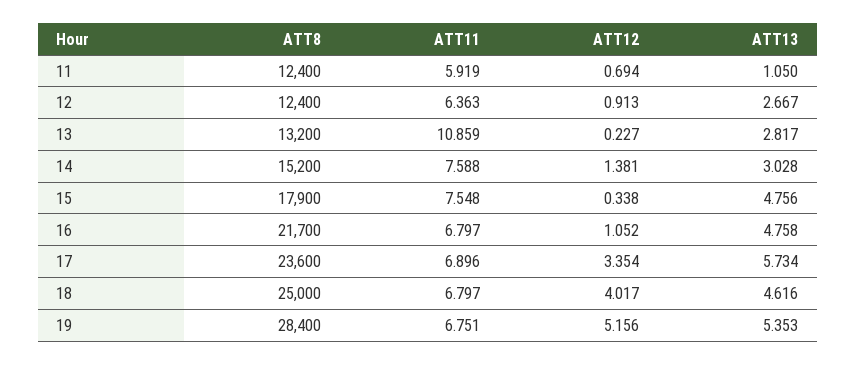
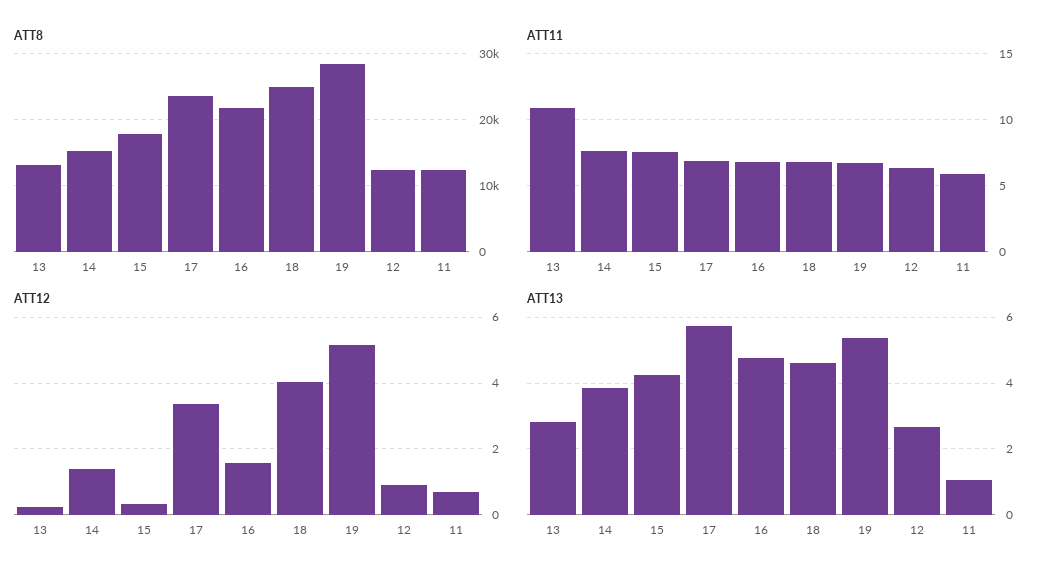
ATT13, 14: 3.028 -> 3.8
ATT13, 15: 4.756 -> 4.2
ATT12, 16: 1.052 -> 1.6

